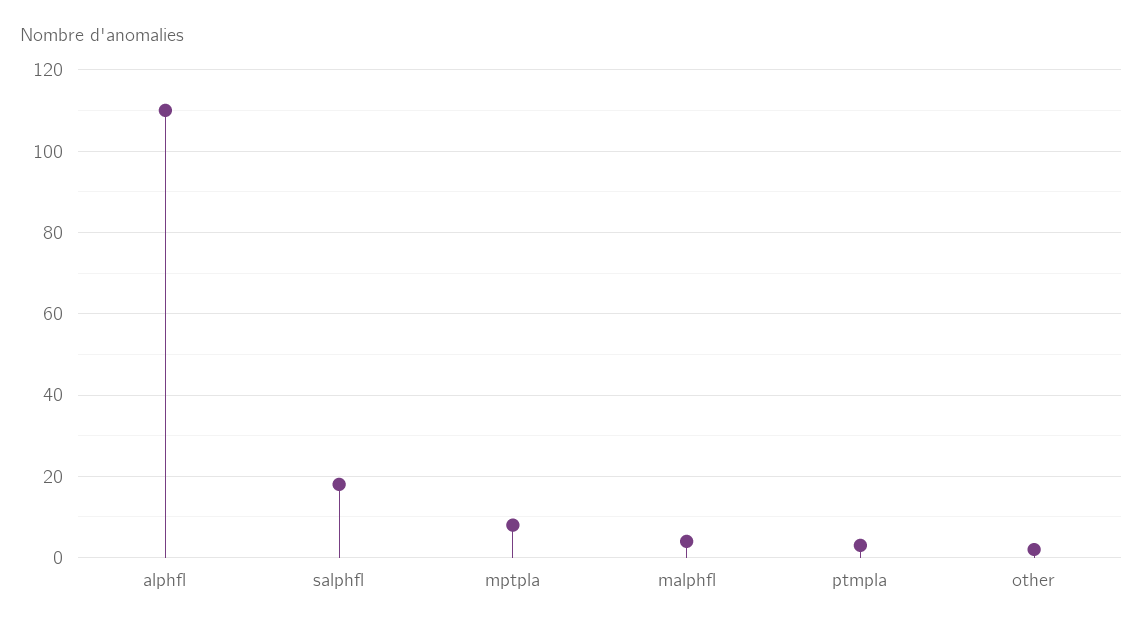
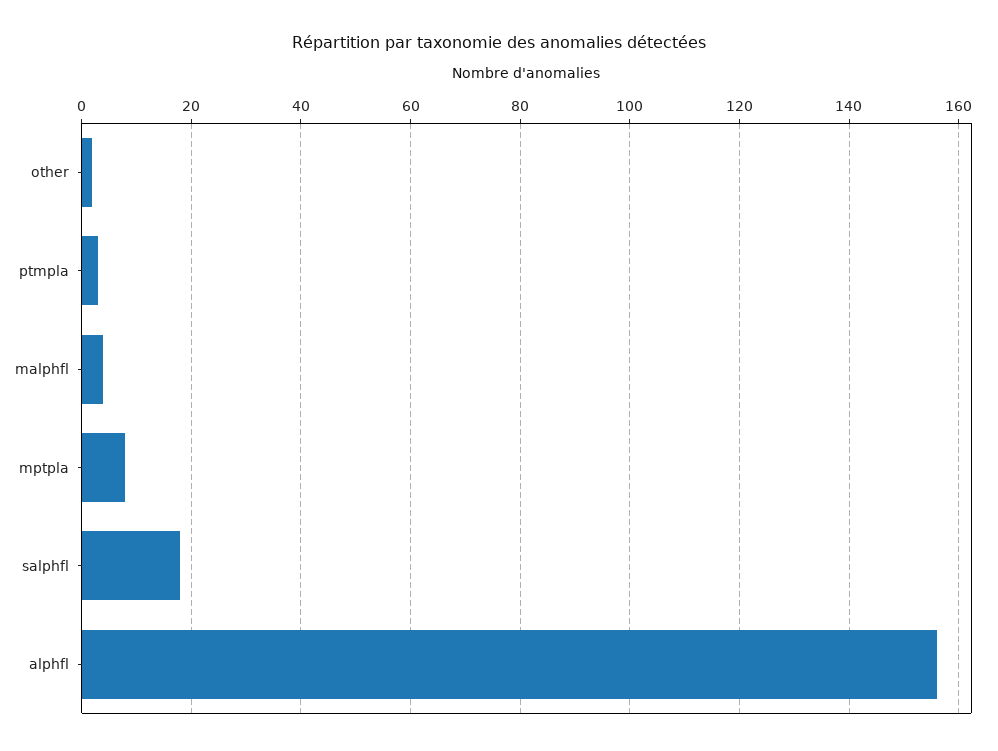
alphfl: 110 -> 155

